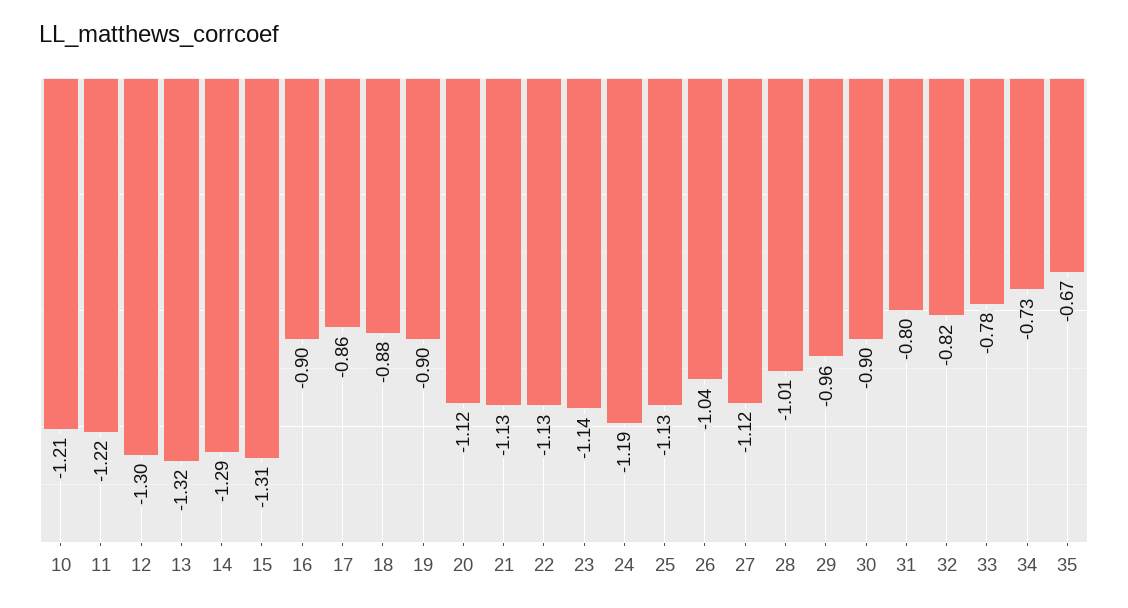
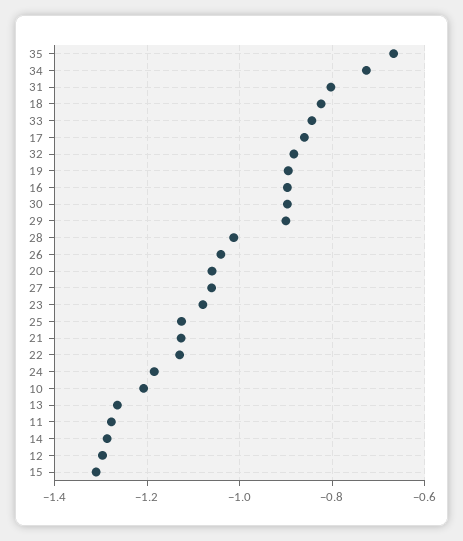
11: -1.22 -> -1.28
13: -1.32 -> -1.26
18: -0.88 -> -0.82
20: -1.12 -> -1.06
23: -1.14 -> -1.08
27: -1.12 -> -1.06
29: -0.96 -> -0.9
32: -0.82 -> -0.88
33: -0.78 -> -0.84

